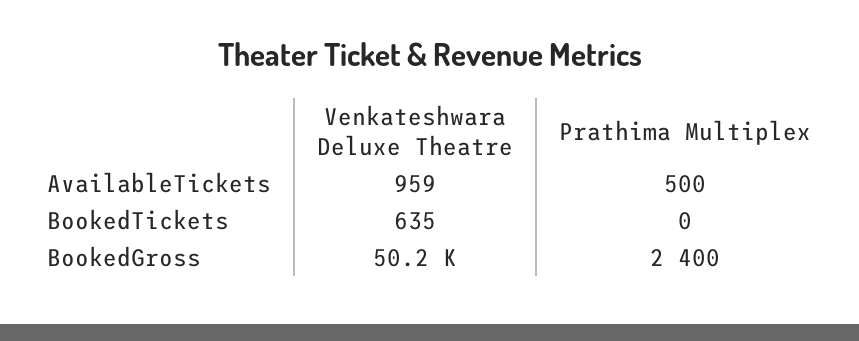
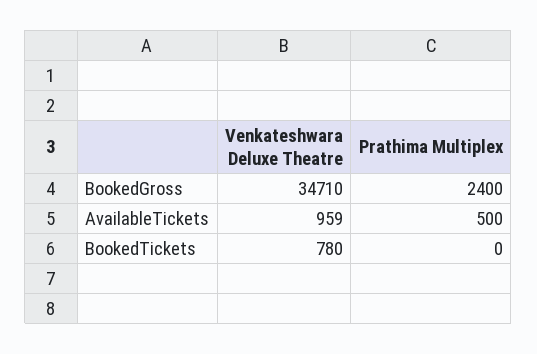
Venkateshwara Deluxe Theatre, BookedTickets: 635 -> 780
Venkateshwara Deluxe Theatre, BookedGross: 50200 -> 34710

